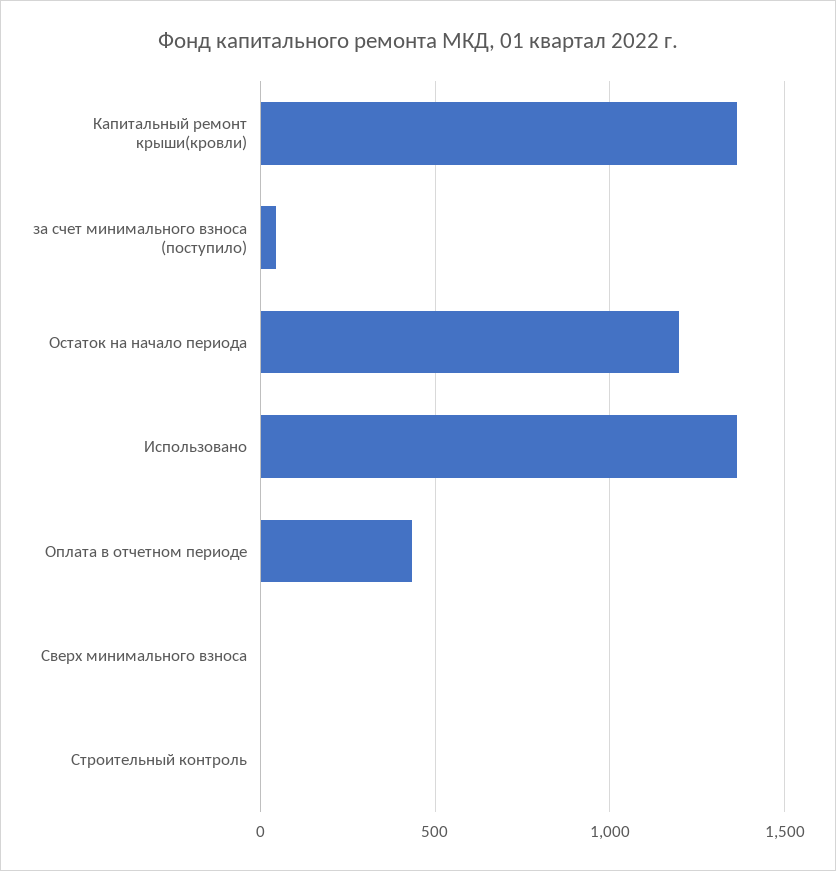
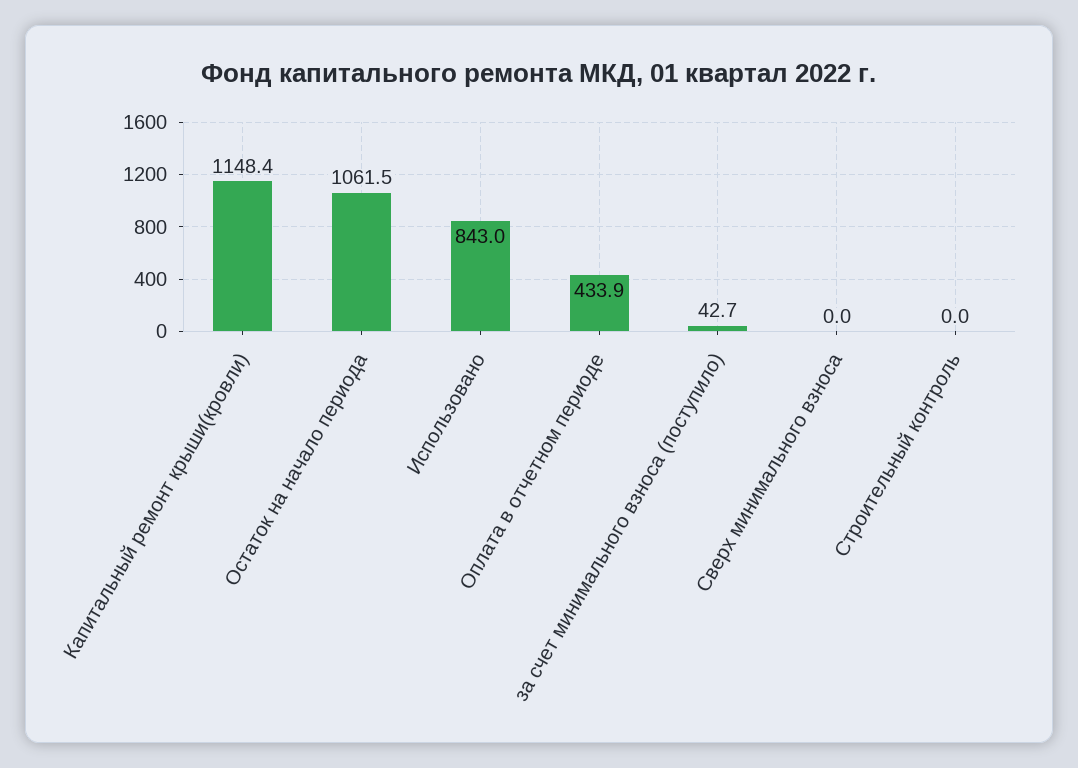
Капитальный ремонт крыши(кровли): 1350 -> 1148.4
Остаток на начало периода: 1200 -> 1061.5
Использовано: 1350 -> 843

